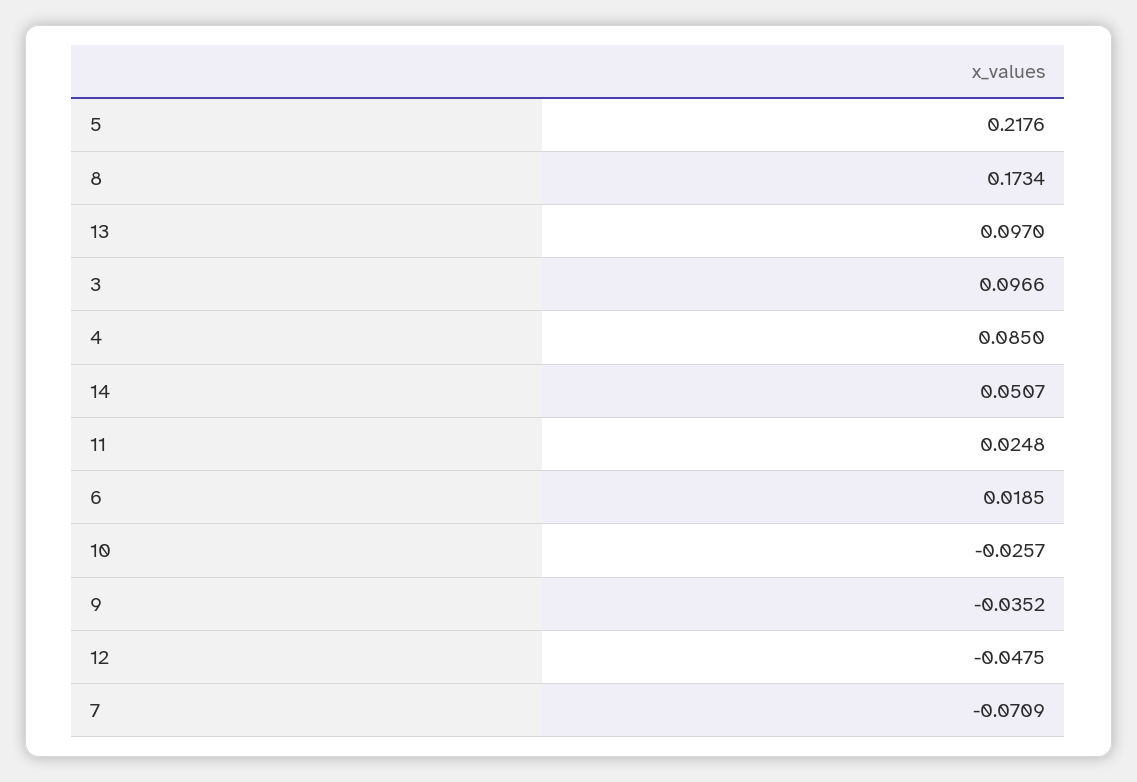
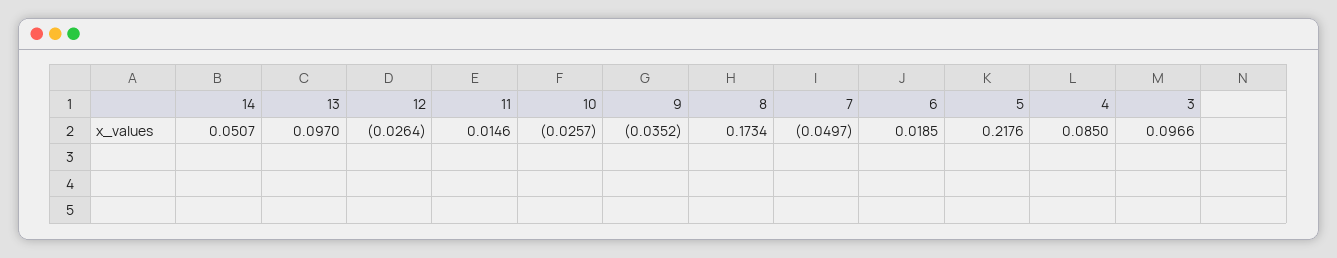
11: 0.0248 -> 0.0146
12: -0.0475 -> -0.0264
7: -0.0709 -> -0.0497

